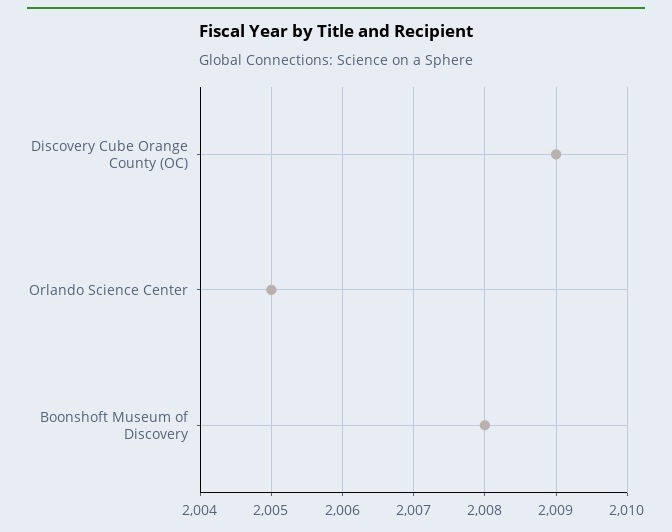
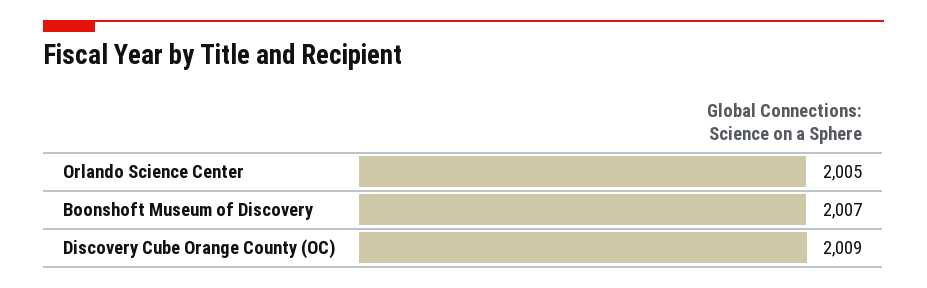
Boonshoft Museum of Discovery: 2008 -> 2007

